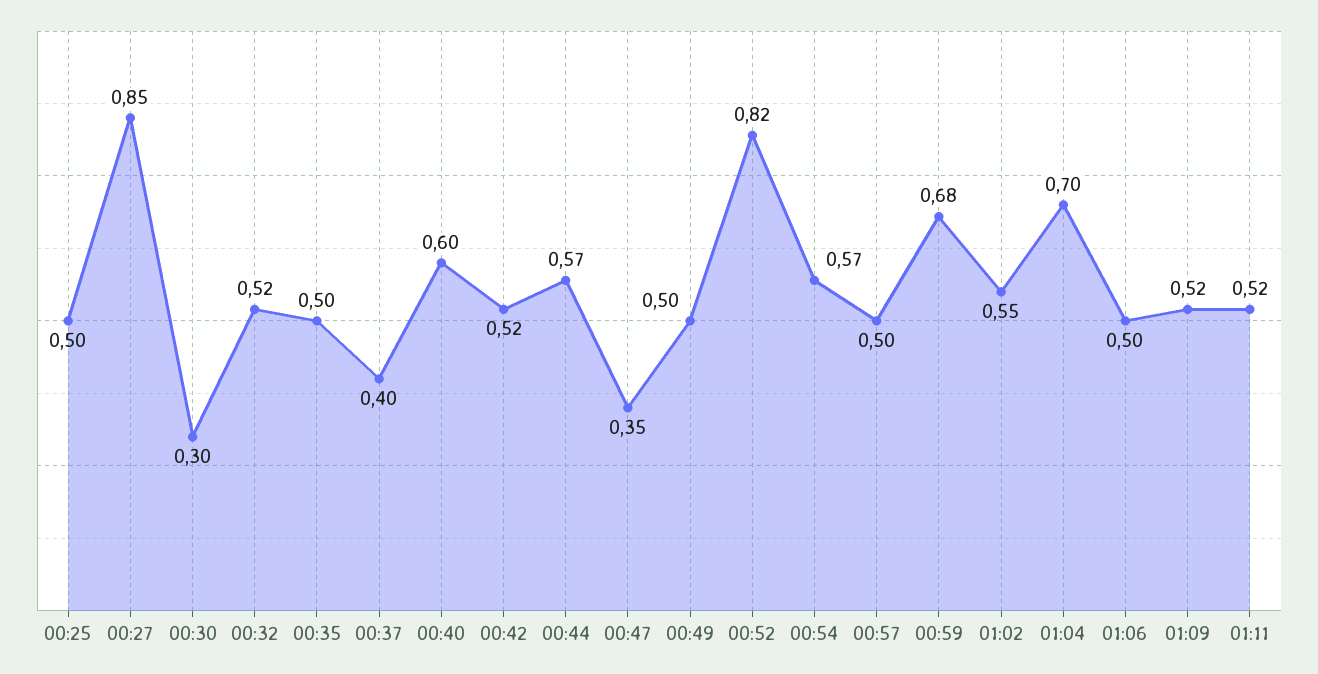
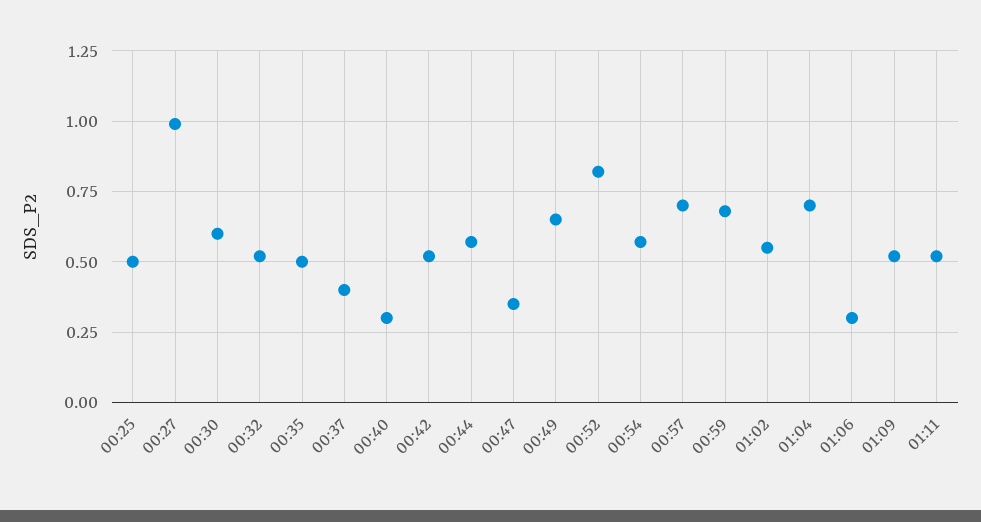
00:27: 0.85 -> 1
00:30: 0.3 -> 0.6
00:40: 0.6 -> 0.3
00:49: 0.5 -> 0.65
00:57: 0.5 -> 0.7
01:06: 0.5 -> 0.3

